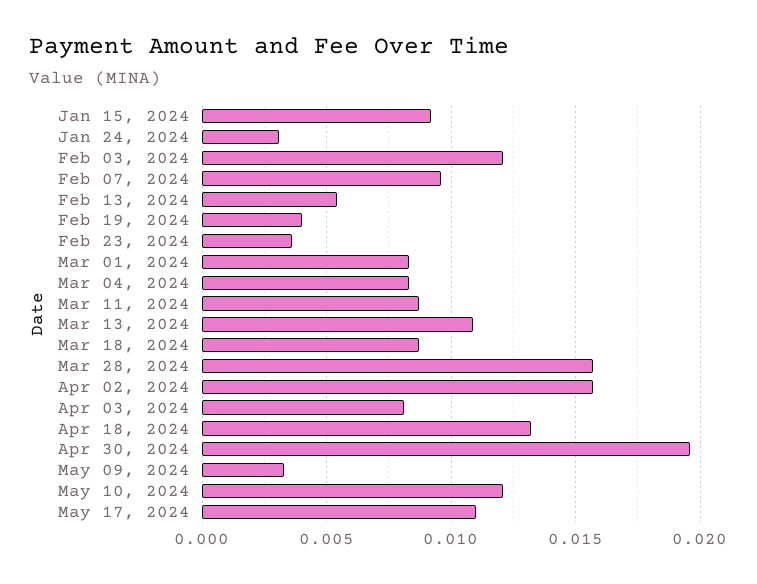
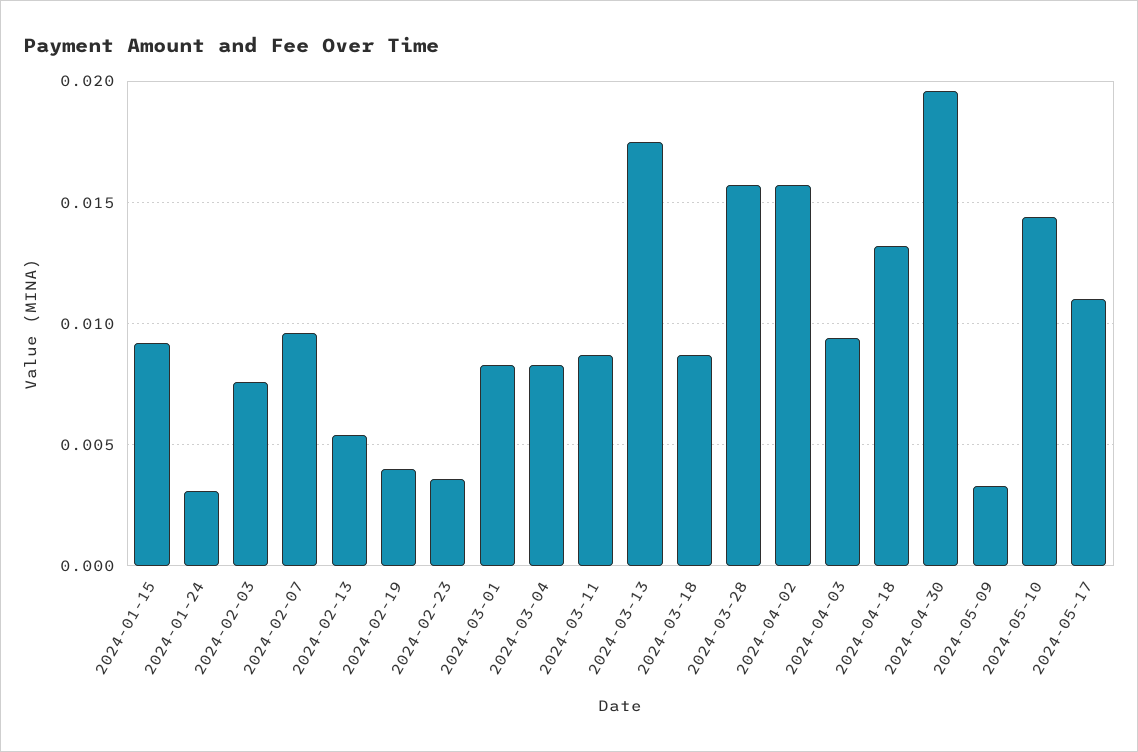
Feb 03, 2024: 0.012 -> 0.0075
Mar 13, 2024: 0.011 -> 0.0175
Apr 03, 2024: 0.008 -> 0.0095
May 10, 2024: 0.012 -> 0.0145

